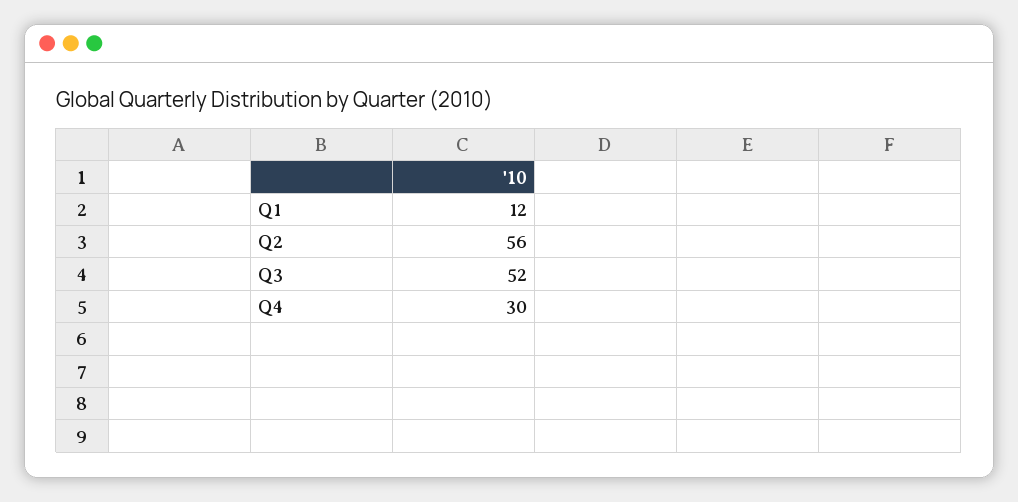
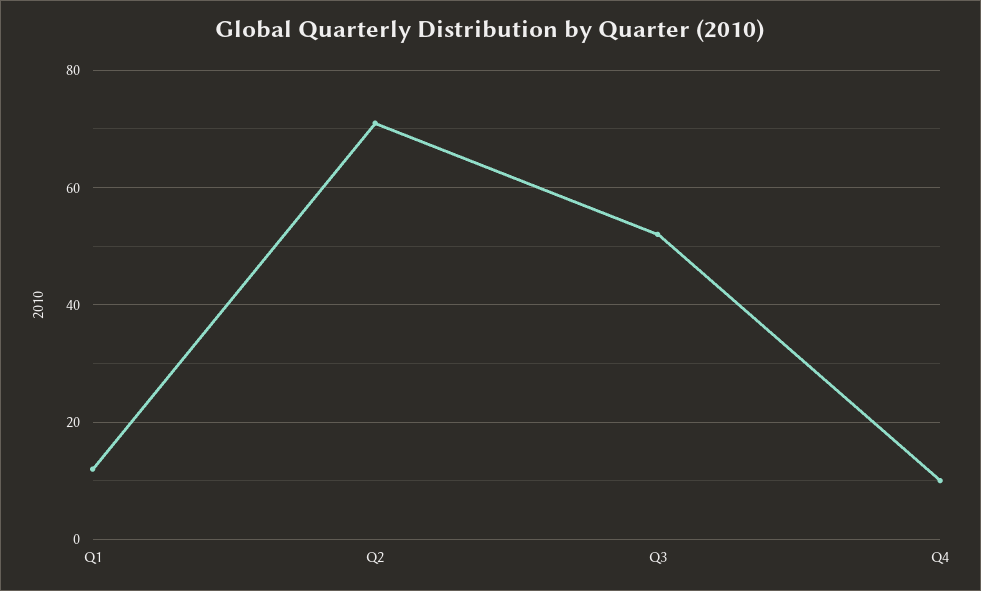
Q2: 56 -> 70
Q4: 30 -> 10

